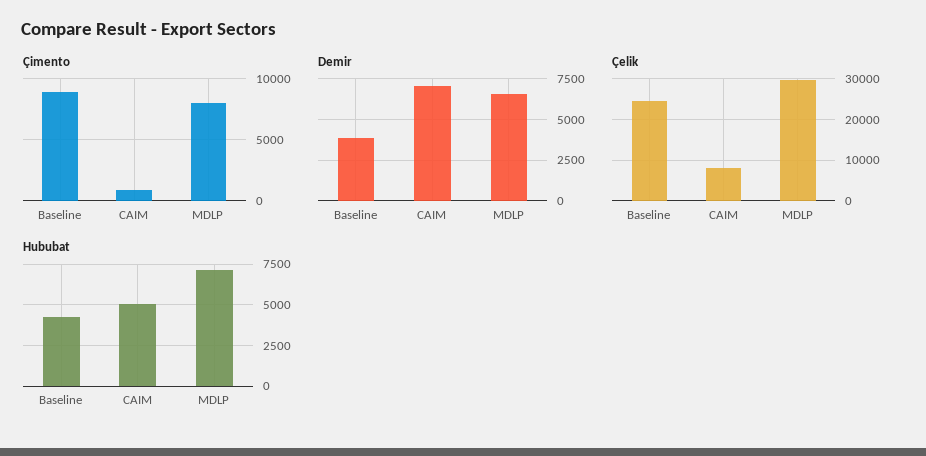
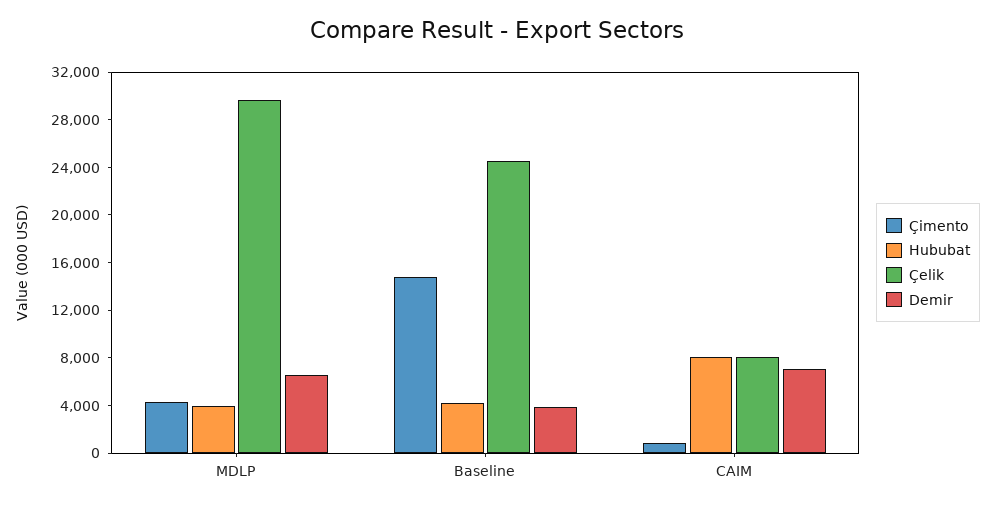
Çimento, Baseline: 9000 -> 15000
Çimento, MDLP: 8000 -> 4000
Hububat, CAIM: 5000 -> 8000
Hububat, MDLP: 7000 -> 4000

